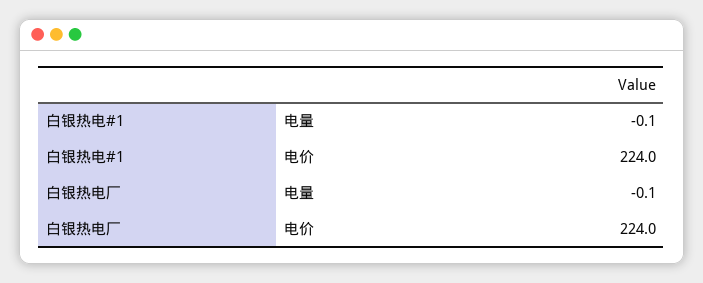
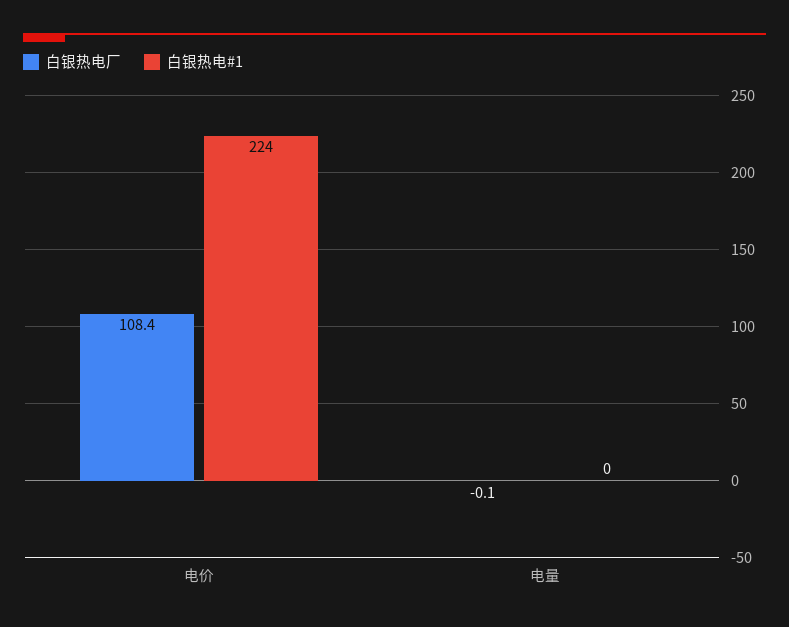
白银热电#1, 电量: -0.1 -> 0
白银热电厂, 电价: 224 -> 108.4

